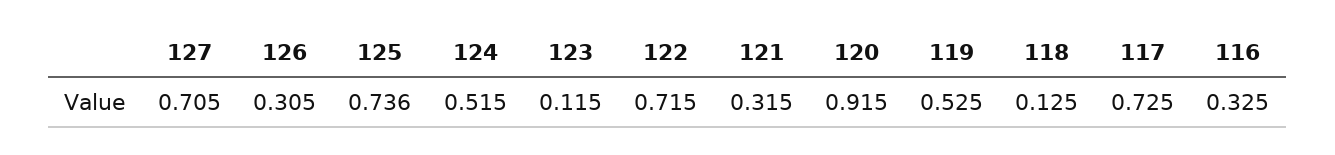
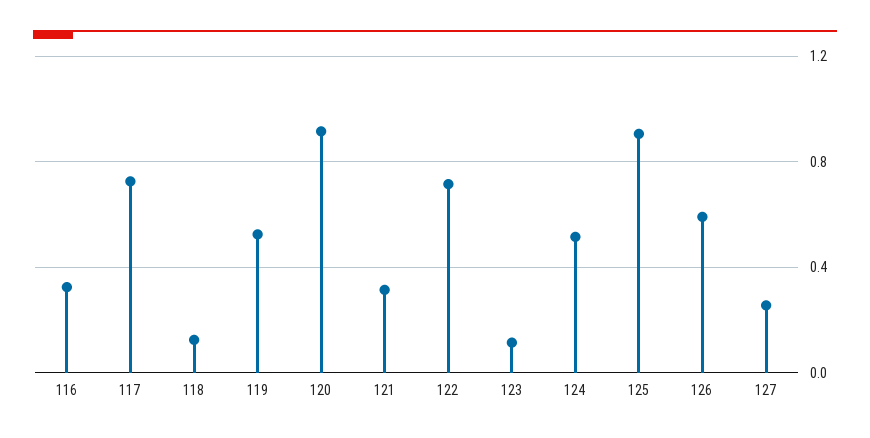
127: 0.705 -> 0.25
126: 0.305 -> 0.6
125: 0.736 -> 0.9

